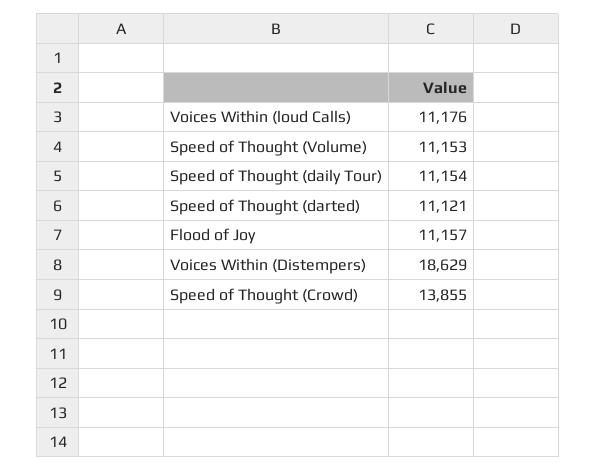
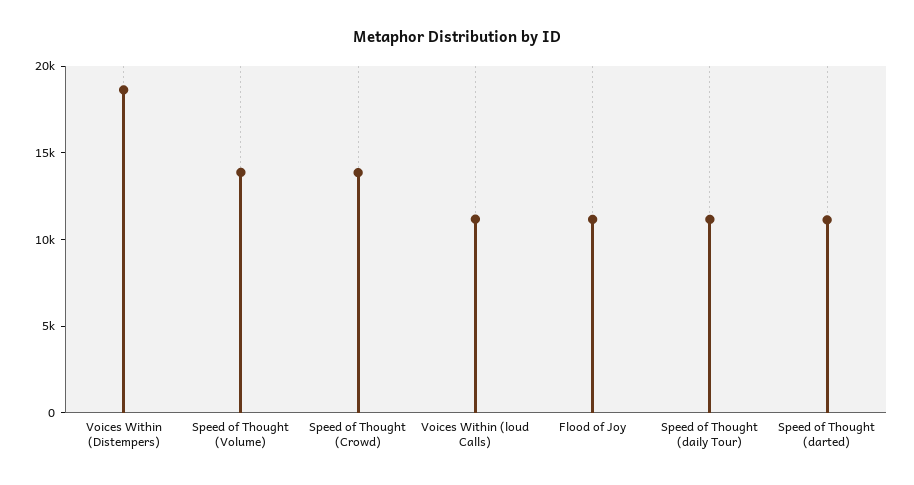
Speed of Thought (Volume): 11153 -> 14000

